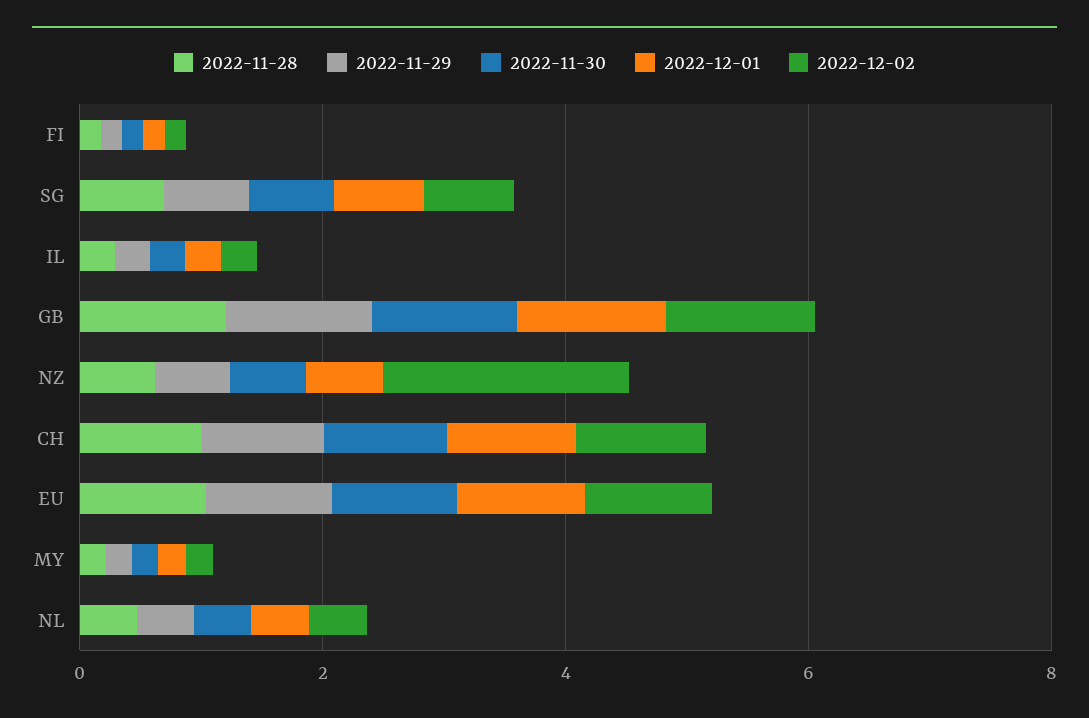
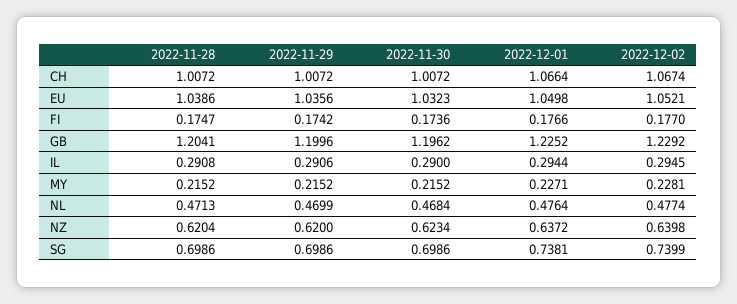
2022-12-02, NZ: 2 -> 0.6398

